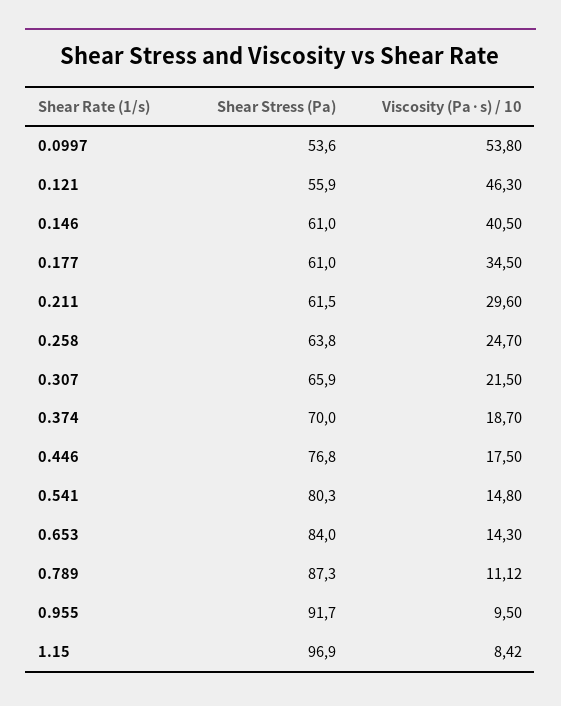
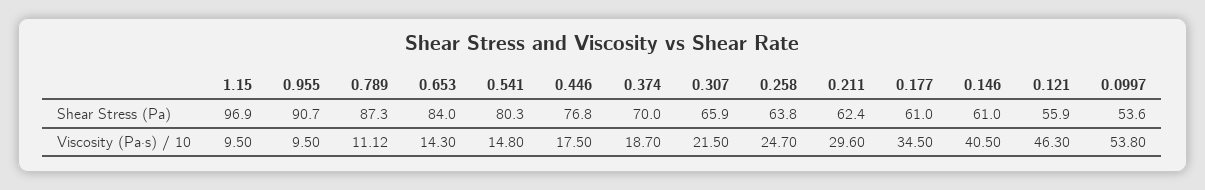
Shear Stress (Pa), 0.211: 61.5 -> 62.4
Shear Stress (Pa), 0.955: 91.7 -> 90.7
Viscosity (Pa·s) / 10, 1.15: 8.42 -> 9.5

